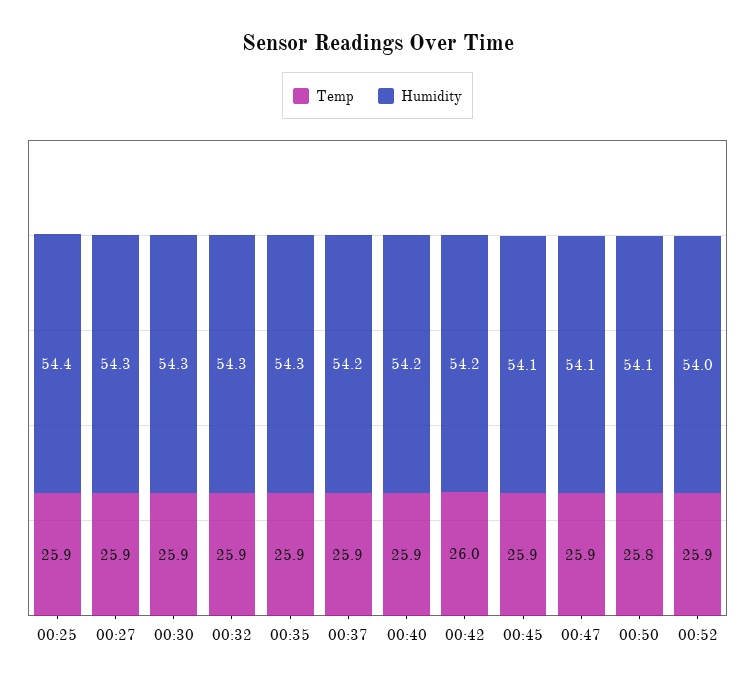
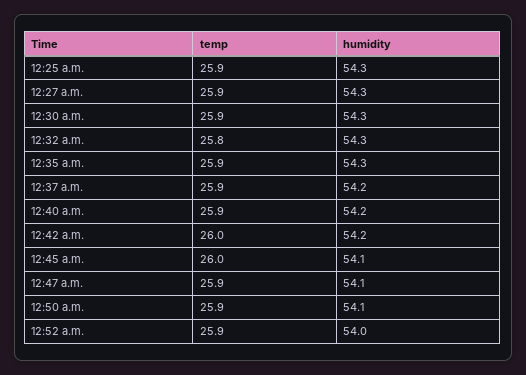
Humidity, 00:25: 54.4 -> 54.3
Temp, 00:32: 25.9 -> 25.8
Temp, 00:45: 25.9 -> 26
Temp, 00:50: 25.8 -> 25.9

